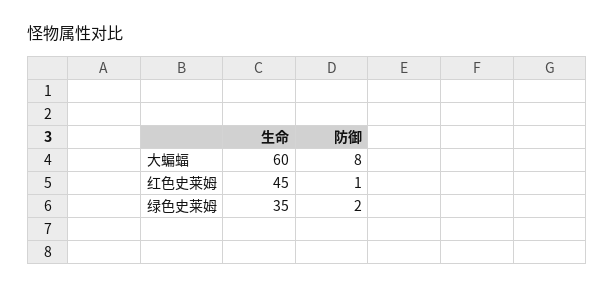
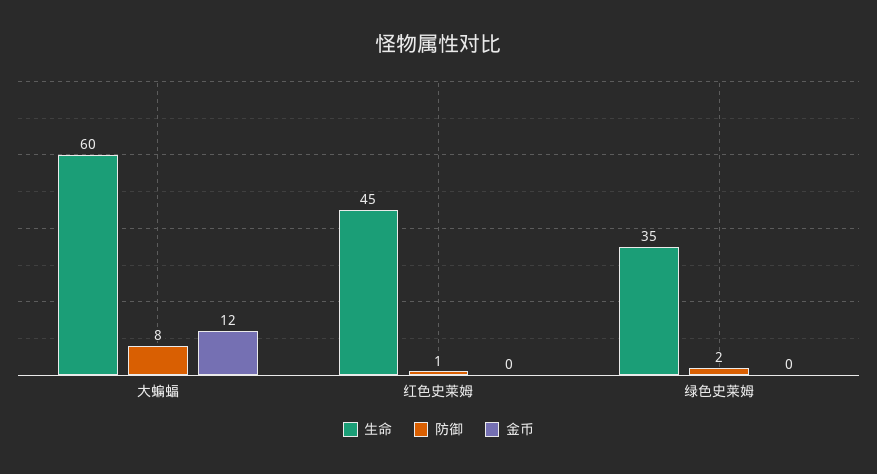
金币, 大蝙蝠: none -> 12
金币, 红色史莱姆: none -> 0
金币, 绿色史莱姆: none -> 0

